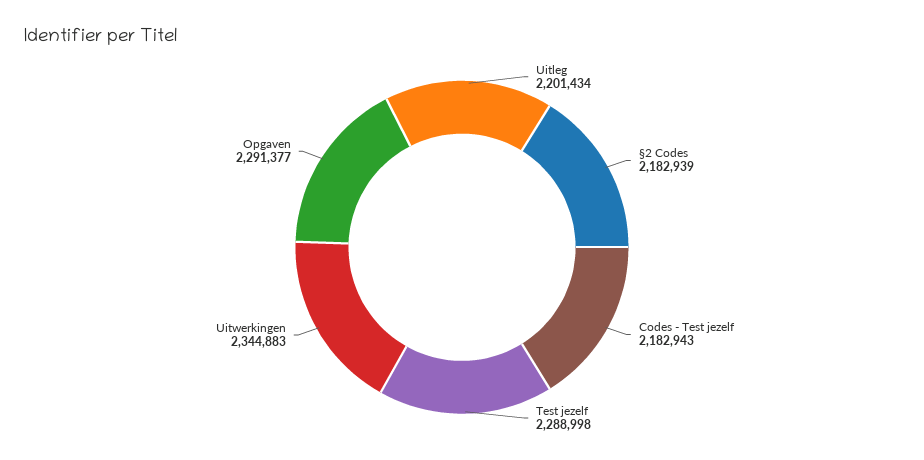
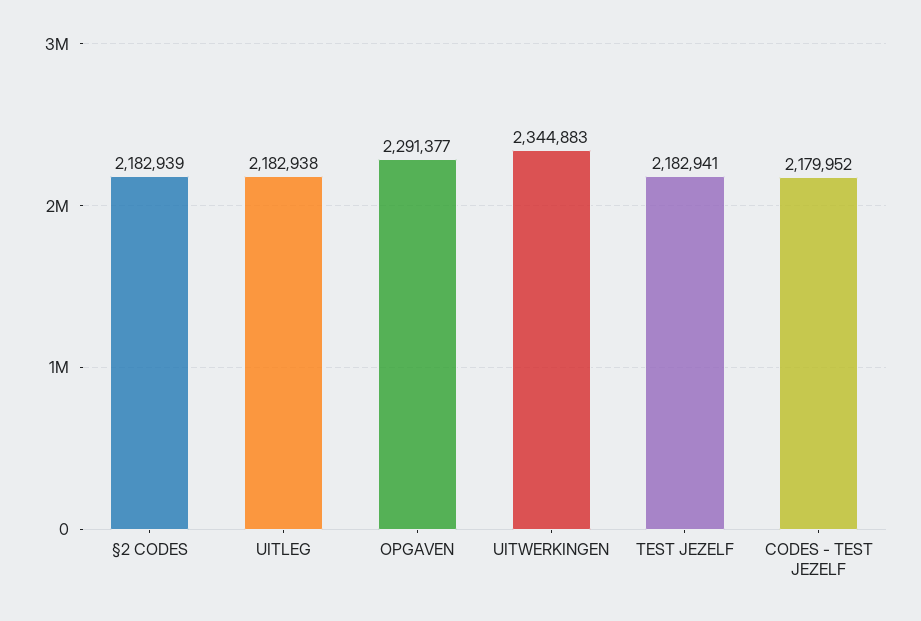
Uitleg: 2201434 -> 2182938
Codes - Test jezelf: 2182943 -> 2179952
Test jezelf: 2288998 -> 2182941

